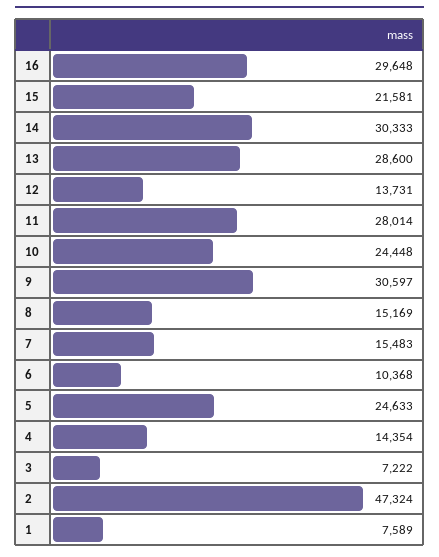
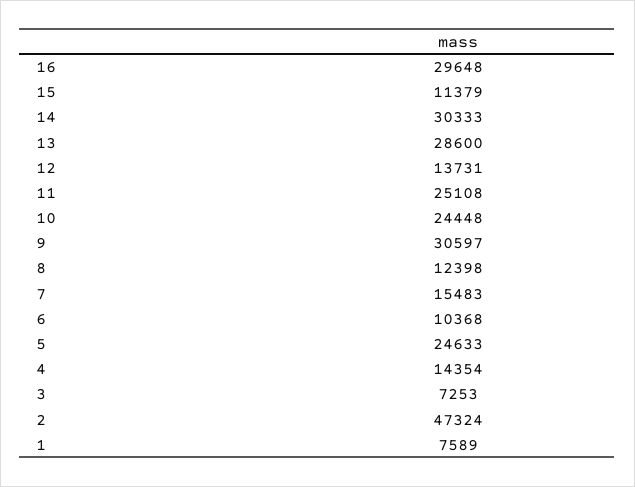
15: 21581 -> 11379
11: 28014 -> 25108
8: 15169 -> 12398
3: 7222 -> 7253

